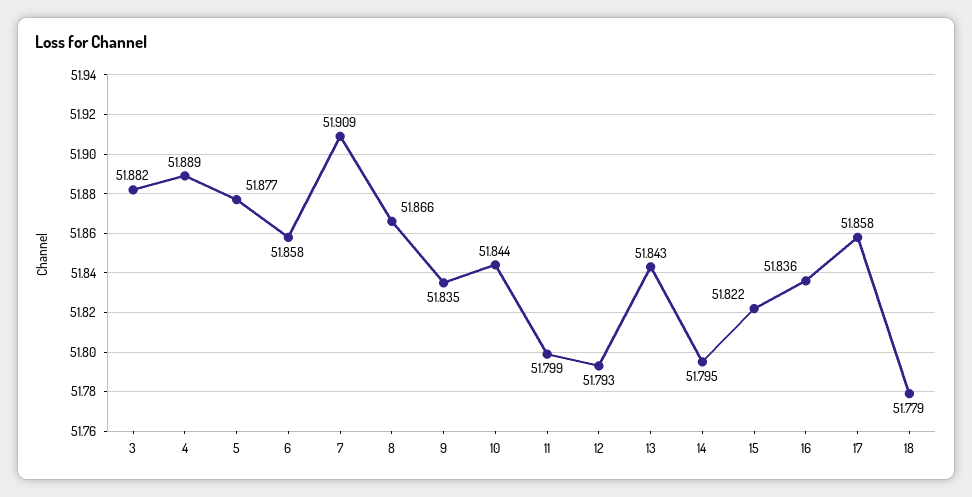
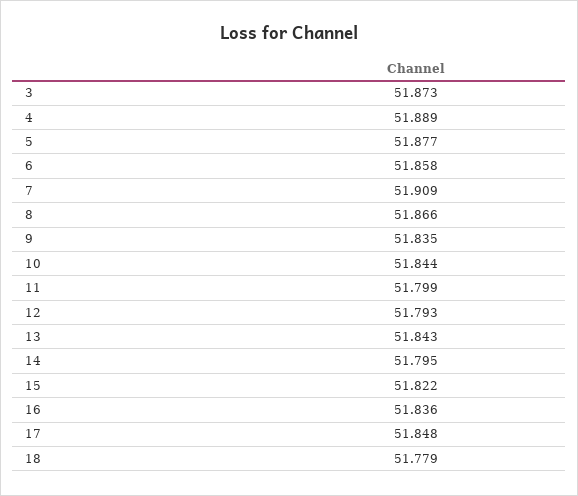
3: 51.882 -> 51.873
17: 51.858 -> 51.848

